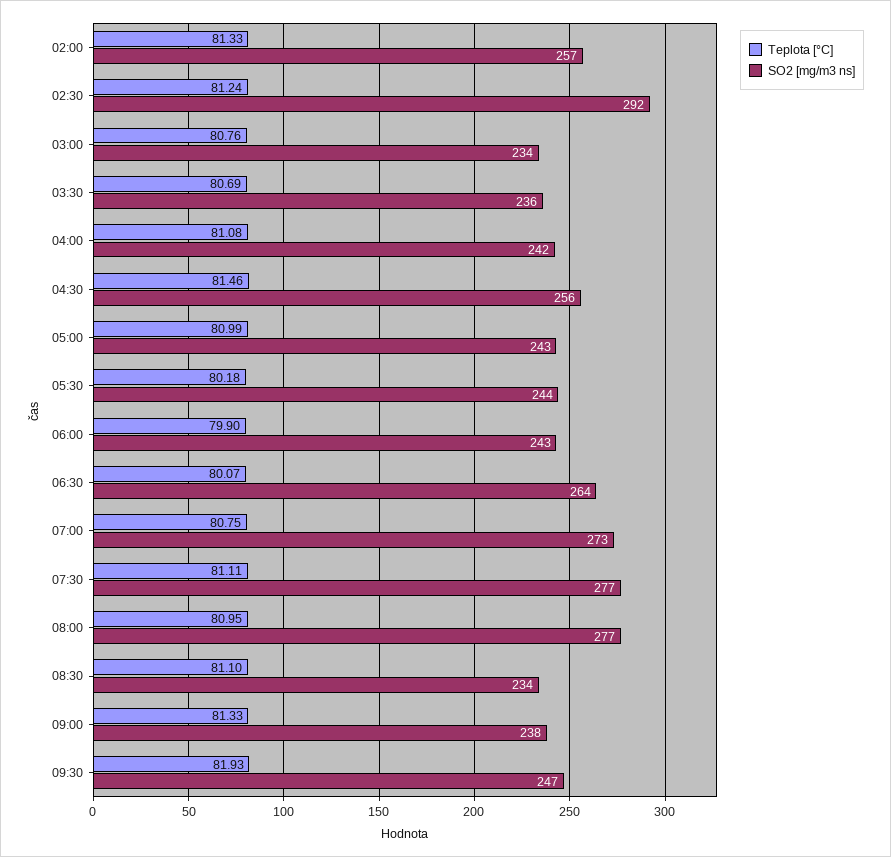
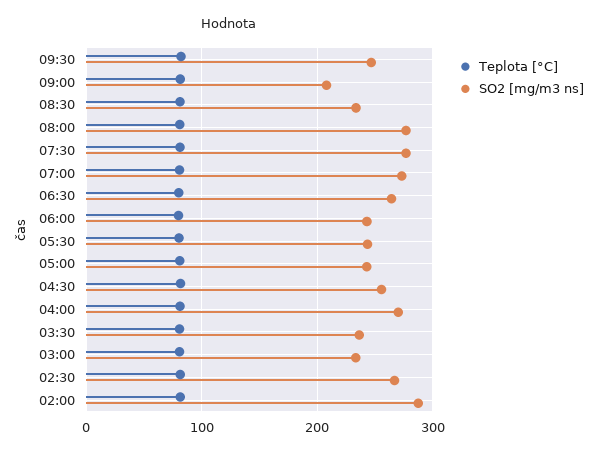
SO2 [mg/m3 ns], 02:00: 257 -> 290
SO2 [mg/m3 ns], 02:30: 292 -> 270
SO2 [mg/m3 ns], 04:00: 242 -> 270
SO2 [mg/m3 ns], 09:00: 238 -> 210

